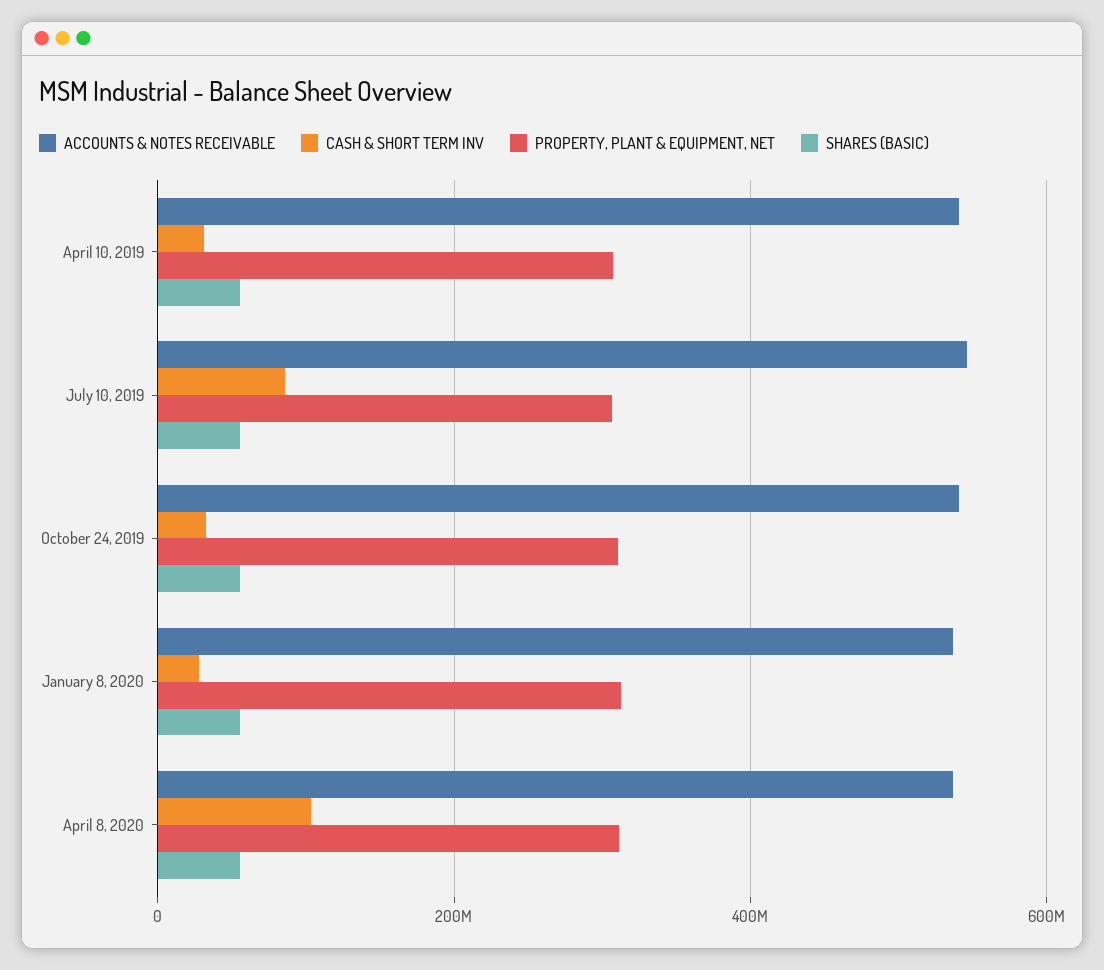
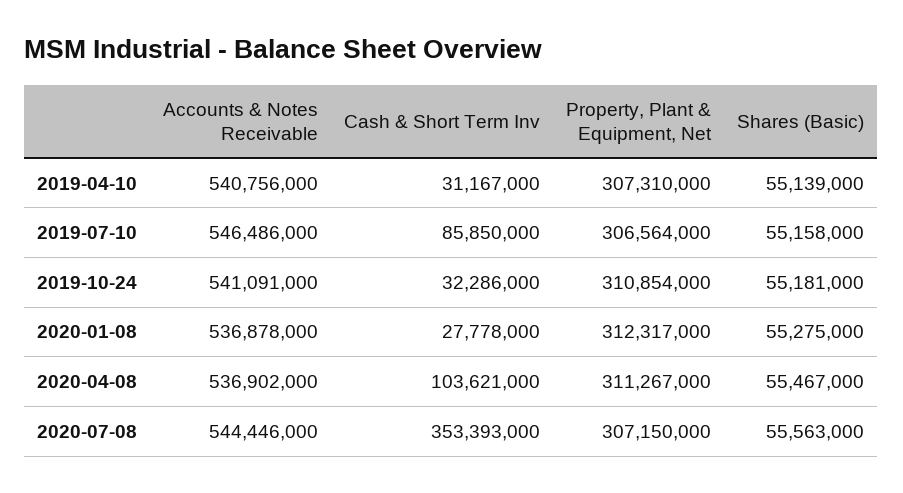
ACCOUNTS & NOTES RECEIVABLE, 2020-07-08: none -> 544446000
CASH & SHORT TERM INV, 2020-07-08: none -> 353393000
PROPERTY, PLANT & EQUIPMENT, NET, 2020-07-08: none -> 307150000
SHARES (BASIC), 2020-07-08: none -> 55563000

